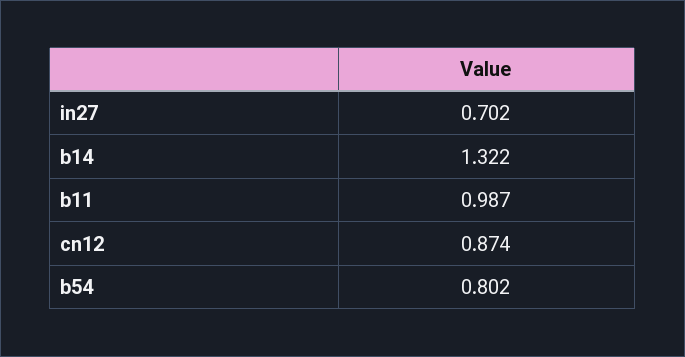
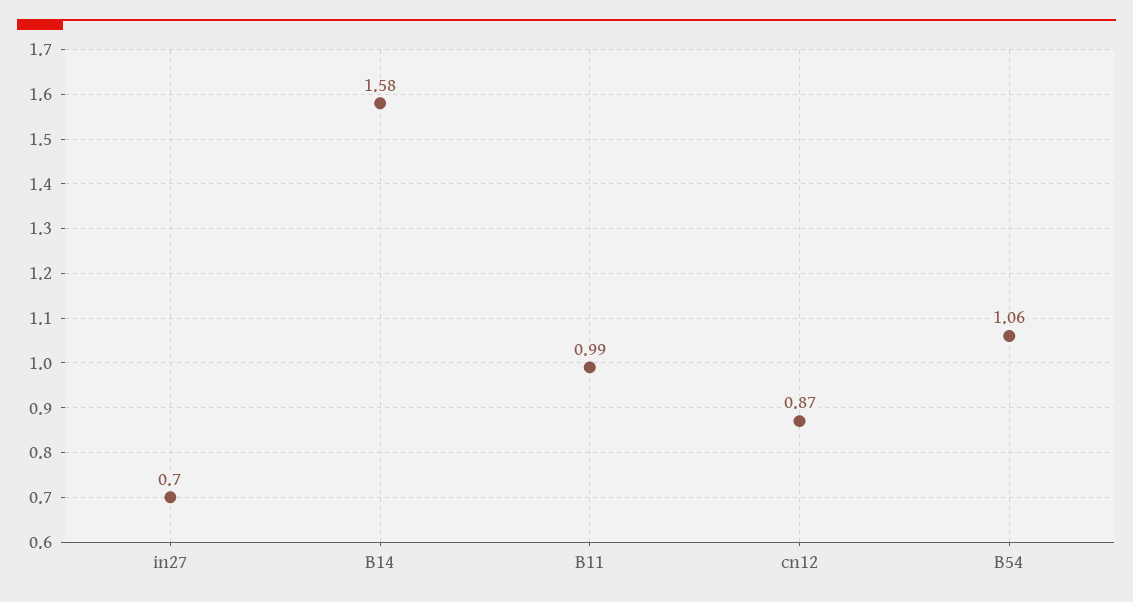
b14: 1.322 -> 1.58
b54: 0.802 -> 1.06

